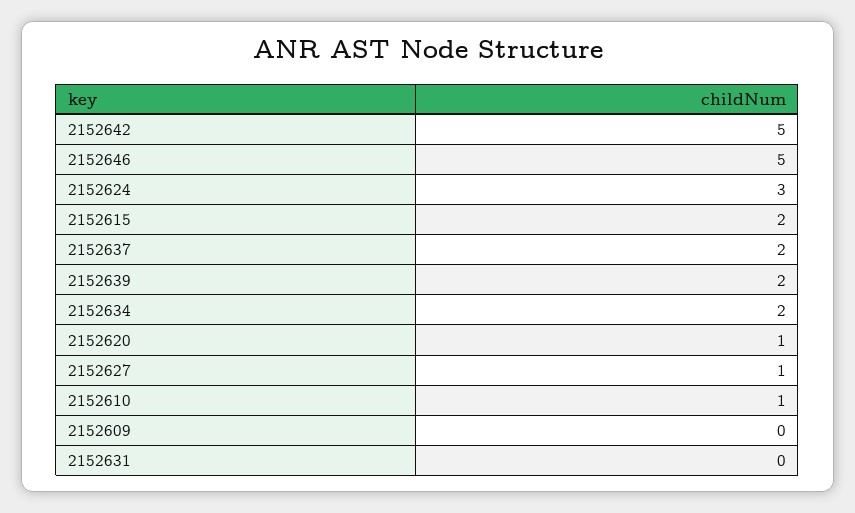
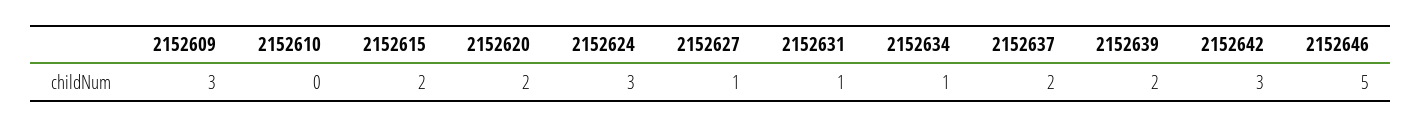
2152642: 5 -> 3
2152634: 2 -> 1
2152620: 1 -> 2
2152610: 1 -> 0
2152609: 0 -> 3
2152631: 0 -> 1

